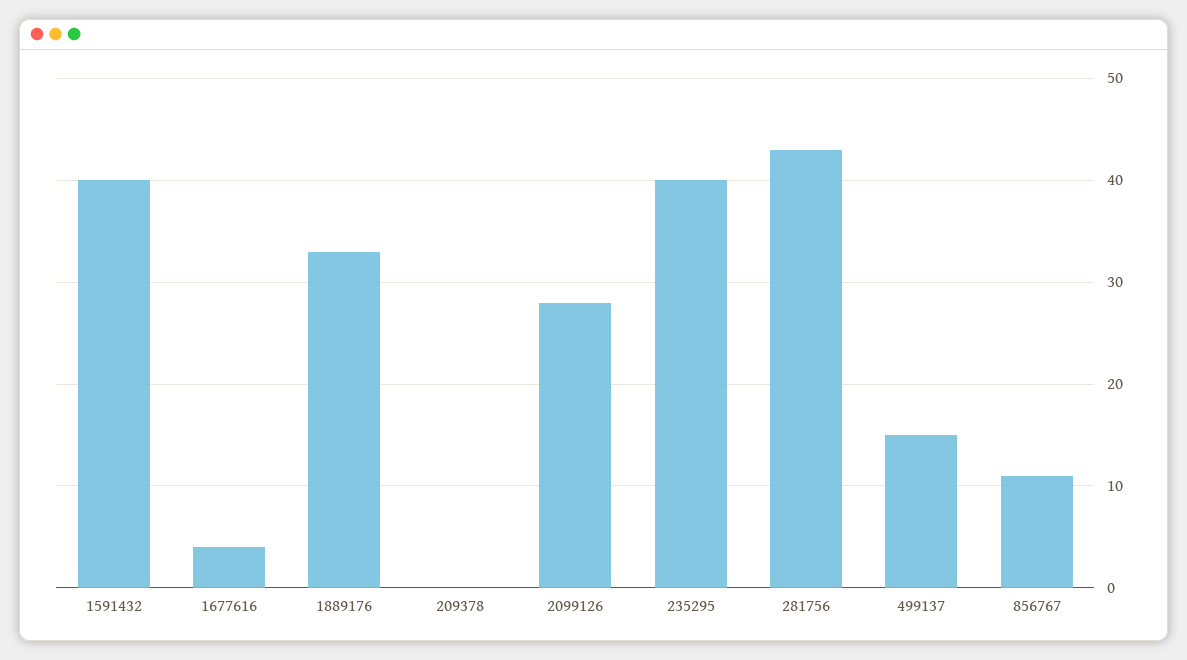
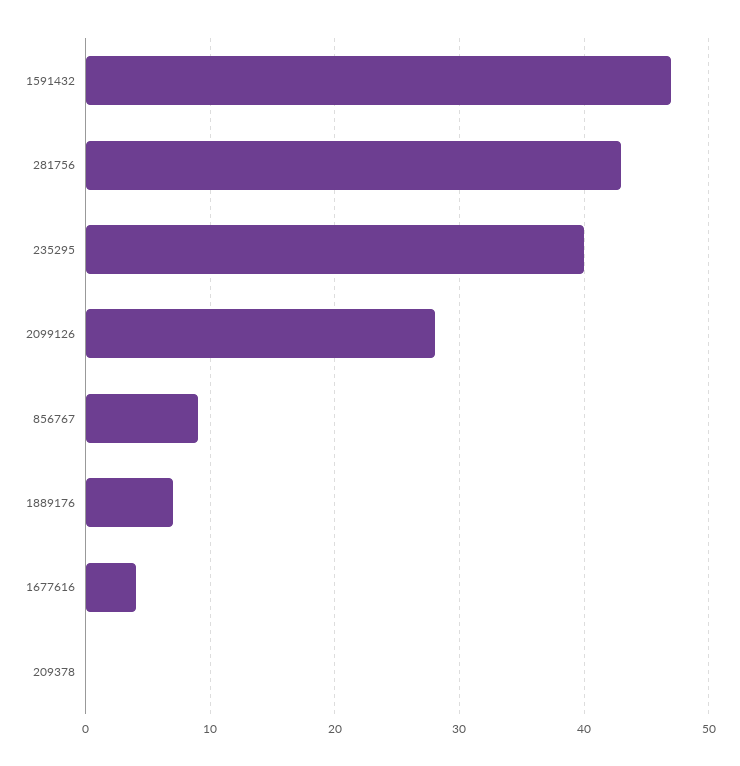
1591432: 40 -> 47
1889176: 33 -> 7
499137: 15 -> none
856767: 11 -> 9

